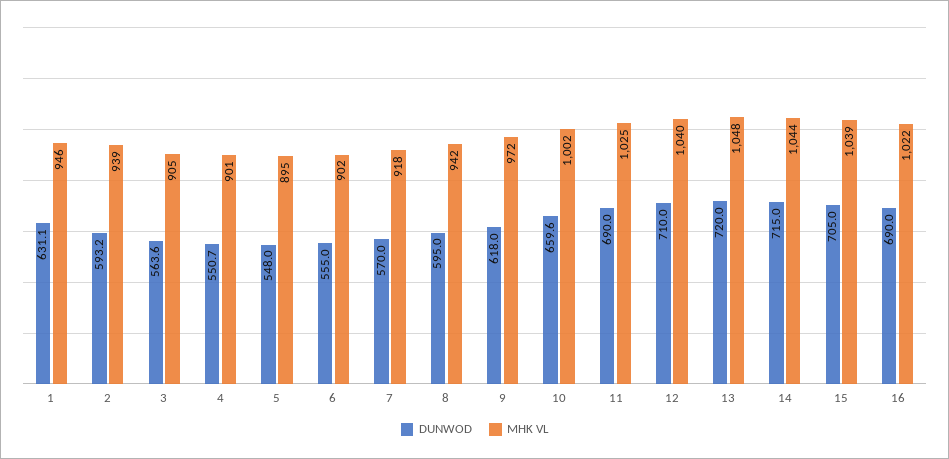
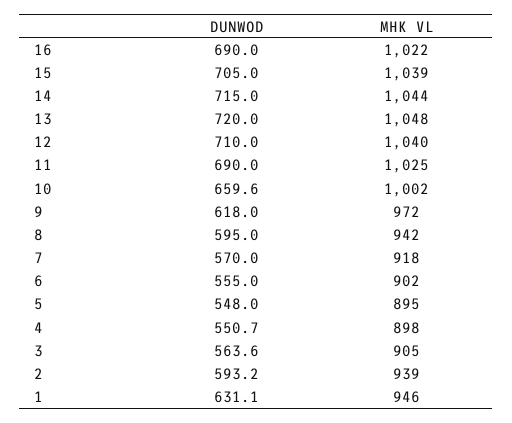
MHK VL, 4: 901 -> 898

